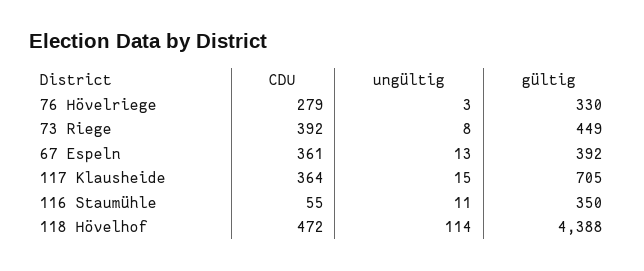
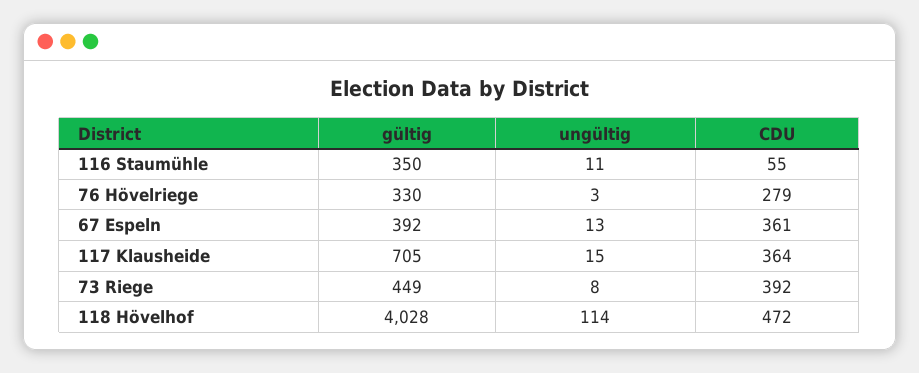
gültig, 118 Hövelhof: 4388 -> 4028

